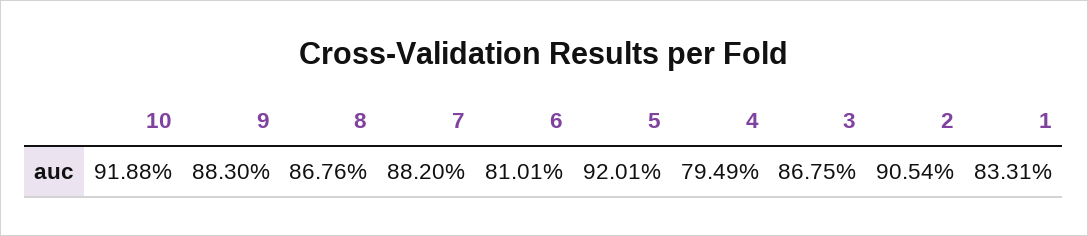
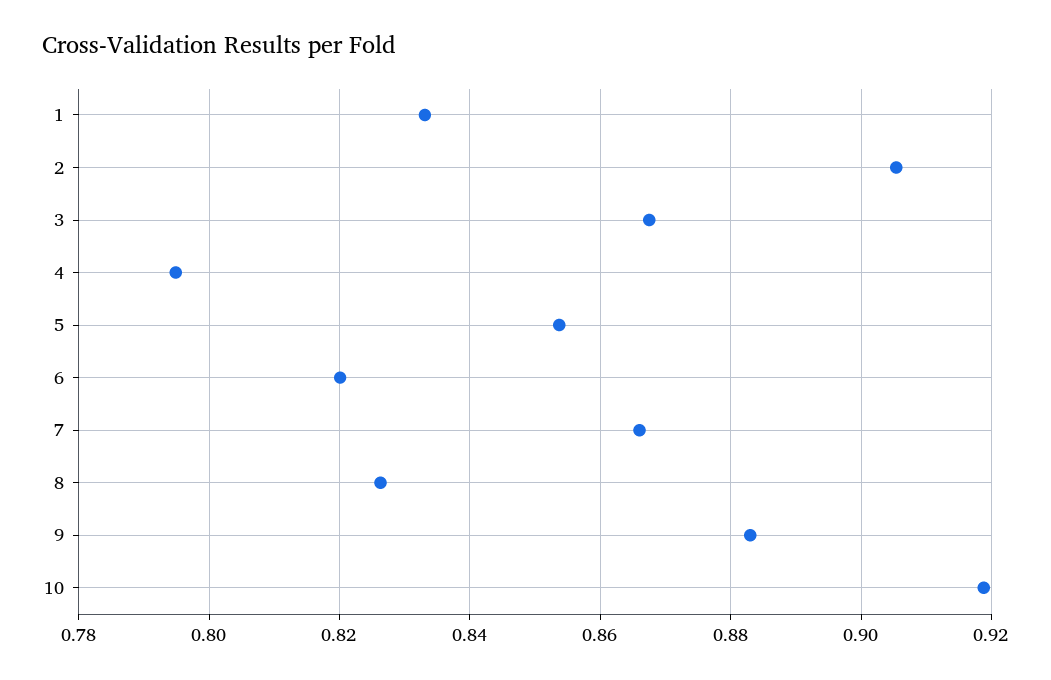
8: 0.8676 -> 0.826
7: 0.882 -> 0.866
6: 0.8101 -> 0.82
5: 0.9201 -> 0.854

